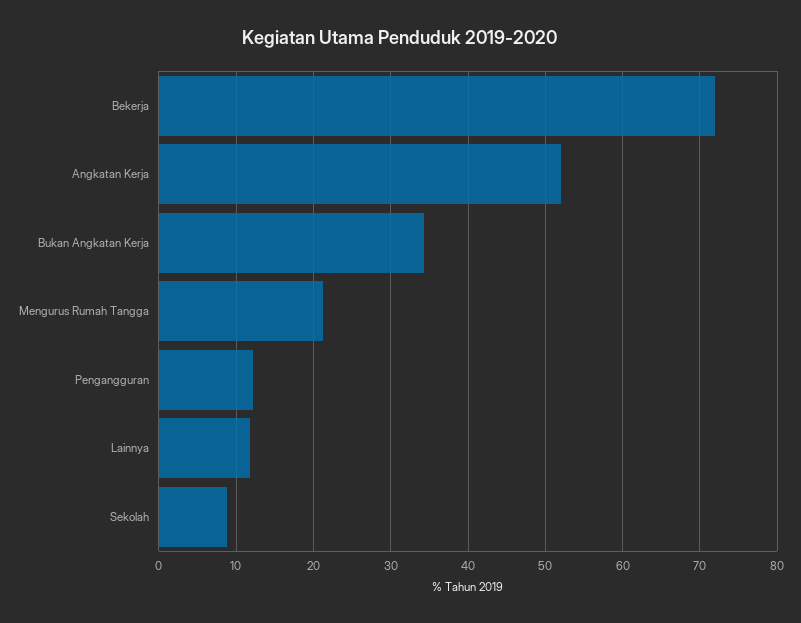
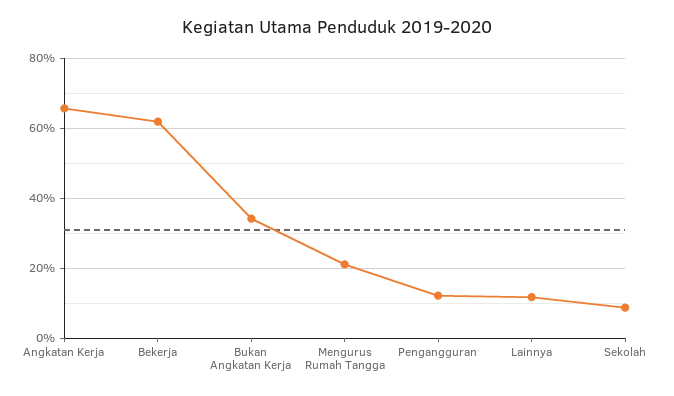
Bekerja: 72 -> 62
Angkatan Kerja: 52 -> 66

